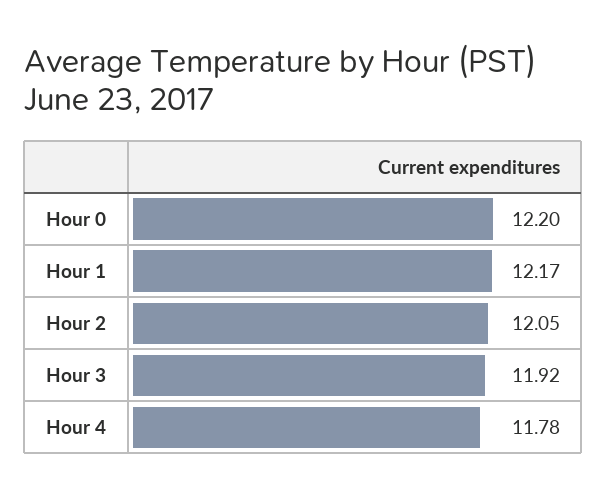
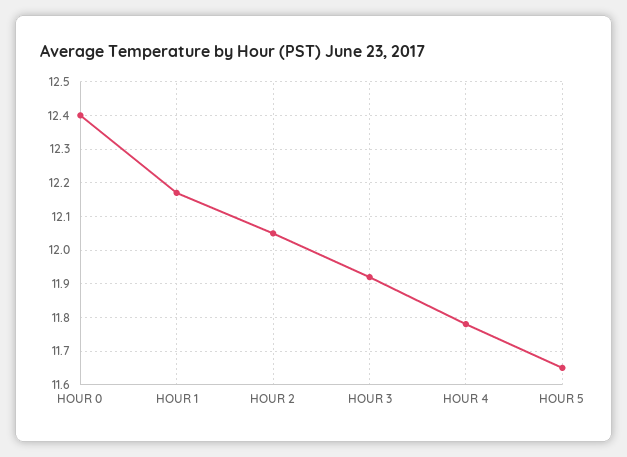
Hour 0: 12.2 -> 12.4
HOUR 5: none -> 11.65

